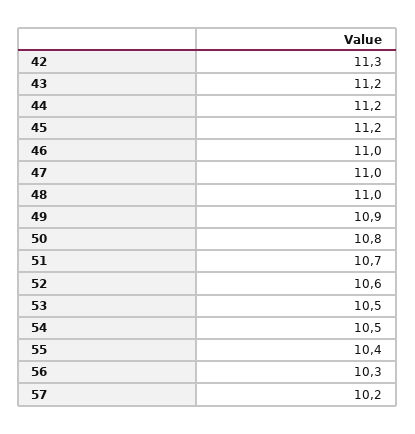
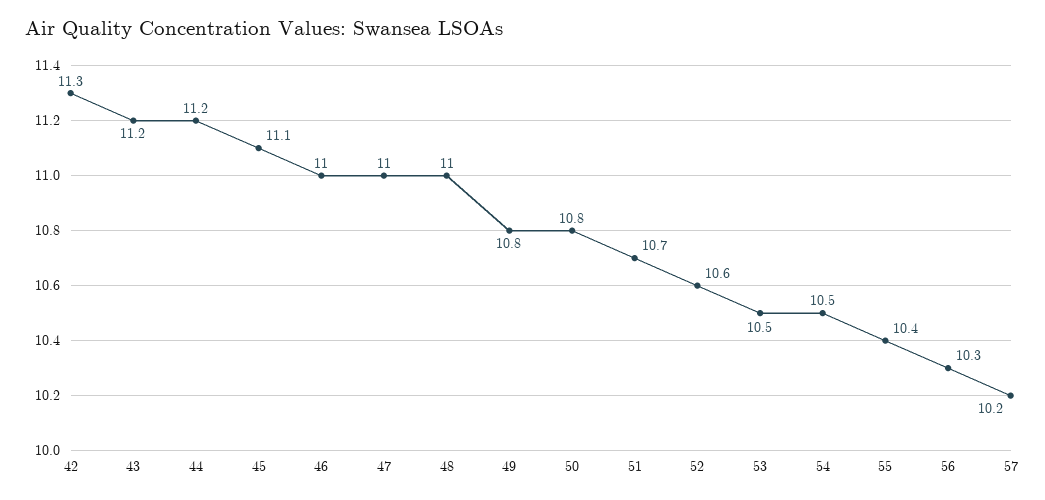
45: 11.2 -> 11.1
49: 10.9 -> 10.8

